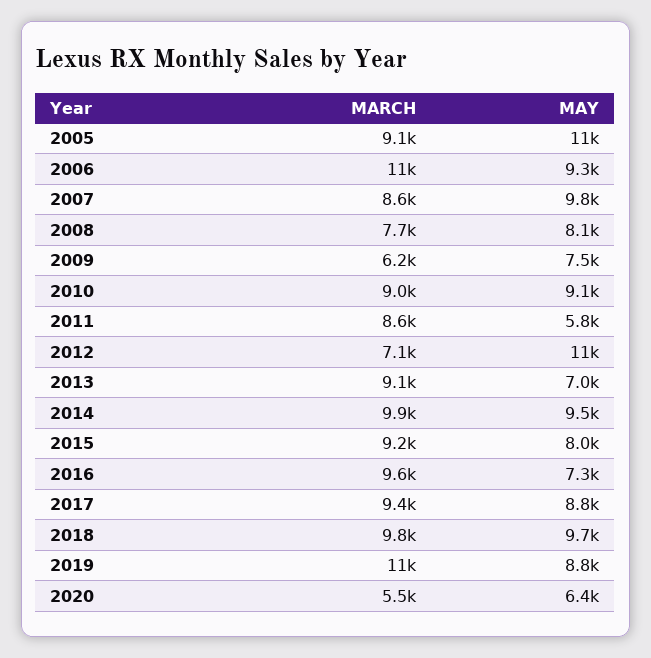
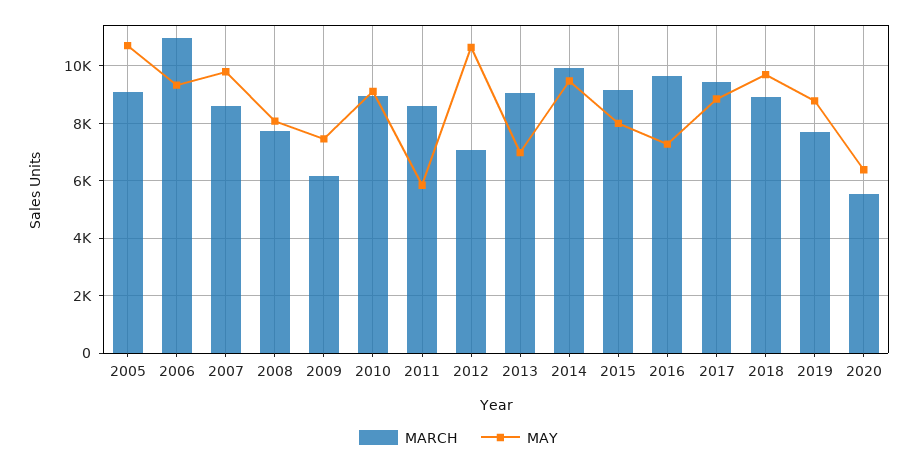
MARCH, 2018: 9800 -> 9000
MARCH, 2019: 11000 -> 7750

